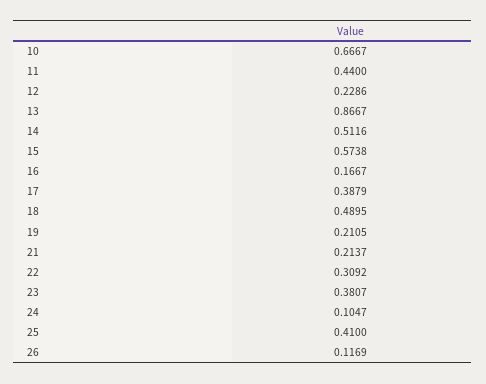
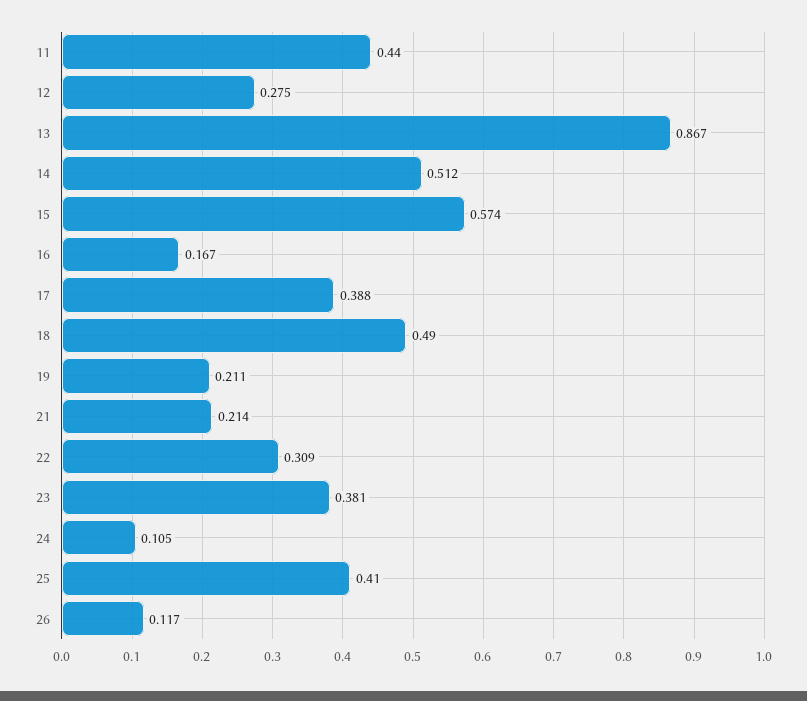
10: 0.6667 -> none
12: 0.2286 -> 0.275

